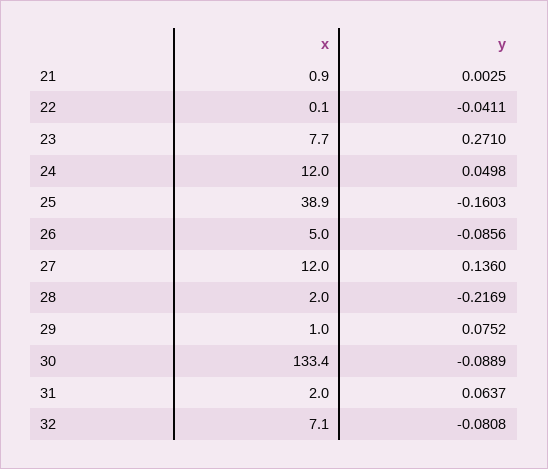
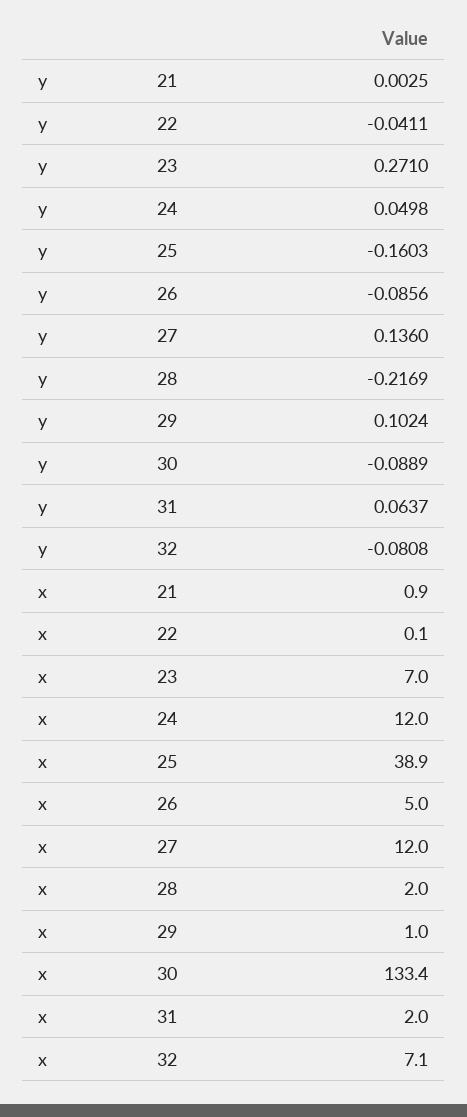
x, 23: 7.7 -> 7
y, 29: 0.0752 -> 0.1024

